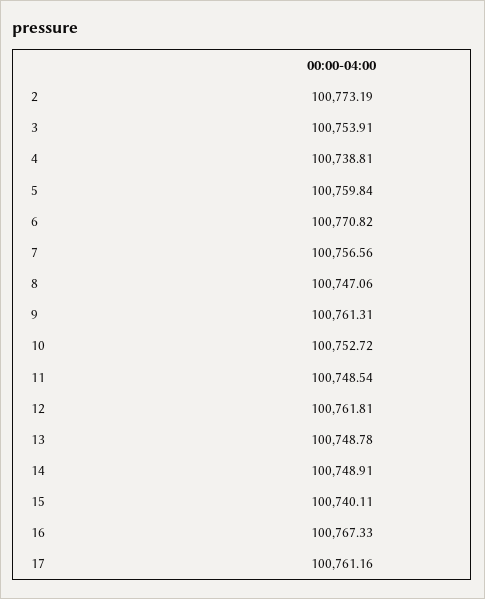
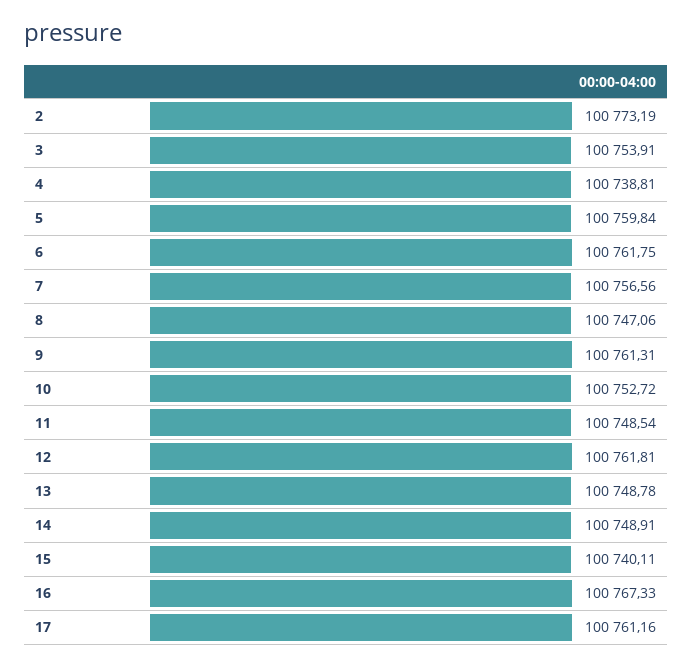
6: 100770.82 -> 100761.75

